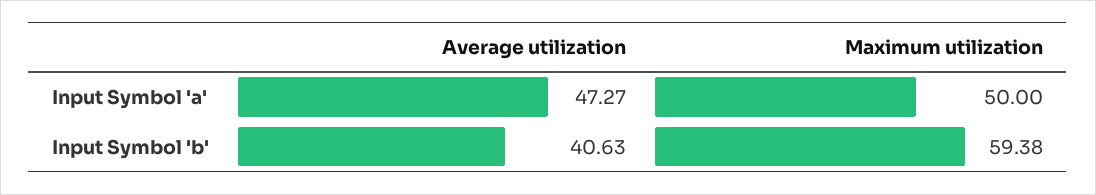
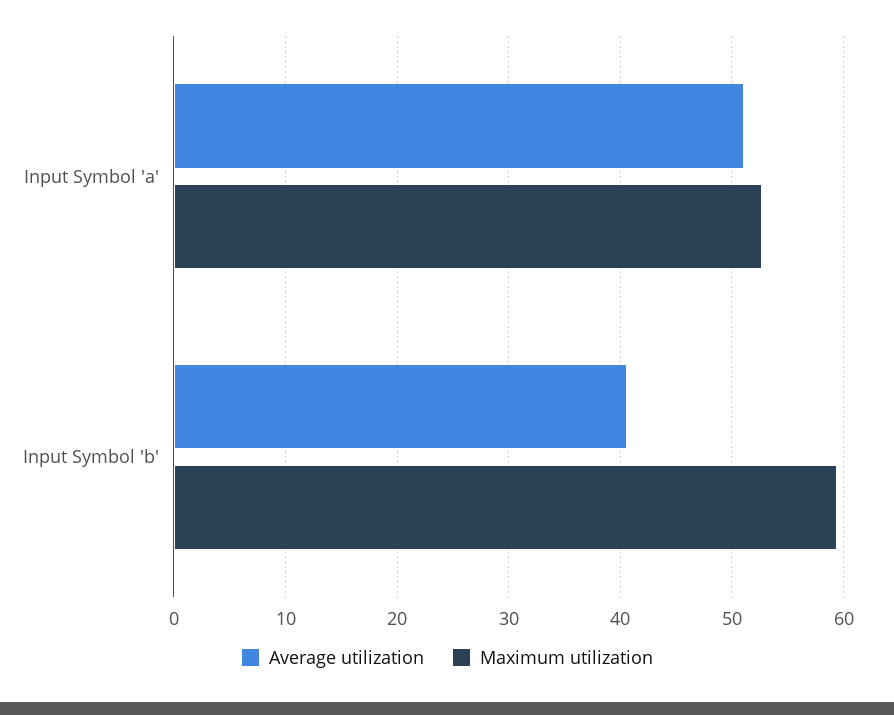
Average utilization, Input Symbol 'a': 47.27 -> 51
Maximum utilization, Input Symbol 'a': 50 -> 53

